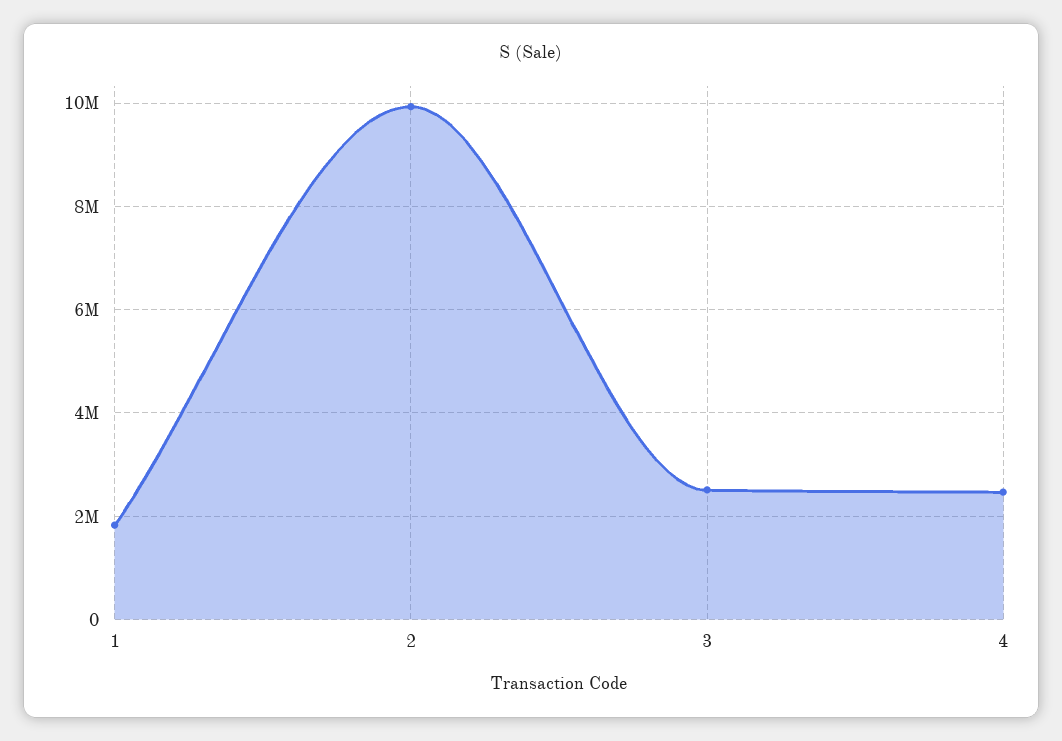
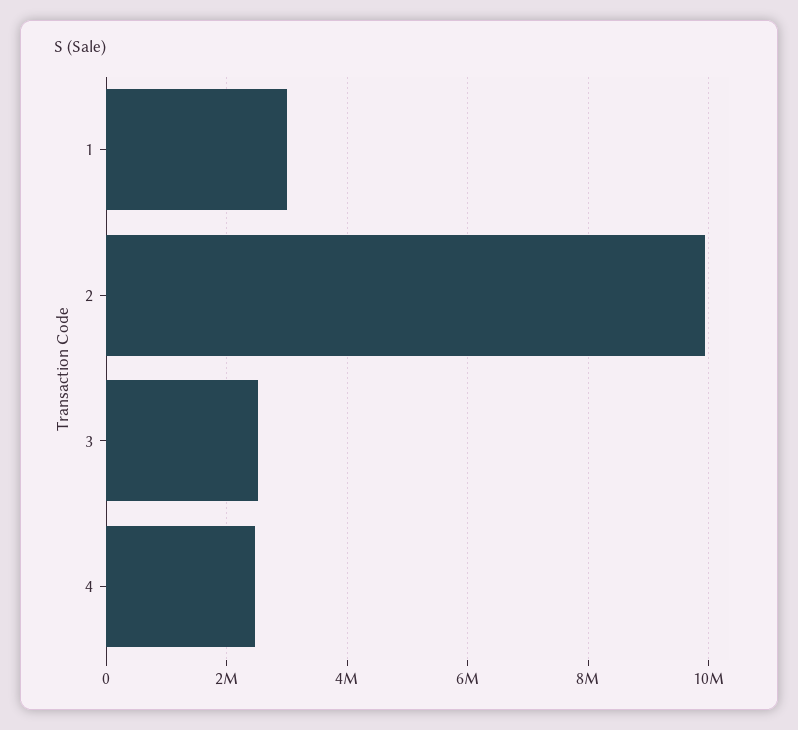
1: 1800000 -> 3000000

